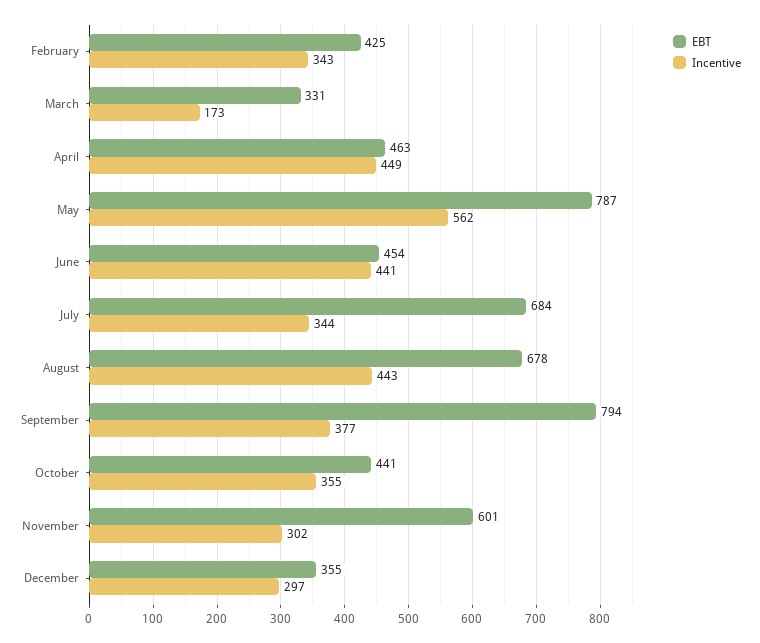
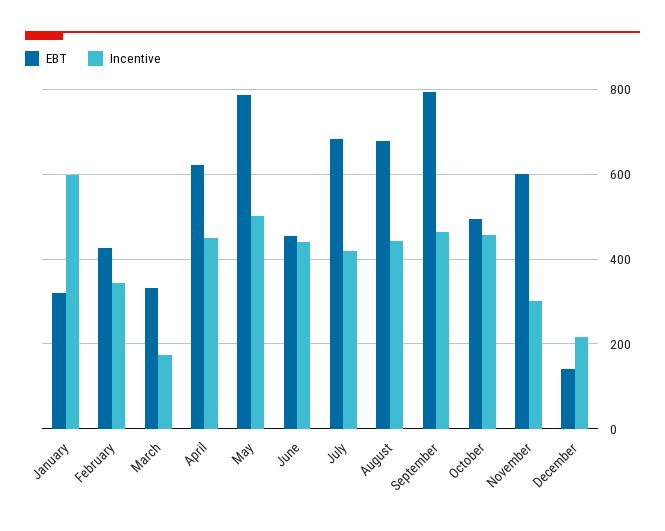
EBT, April: 463 -> 620
Incentive, May: 562 -> 500
Incentive, July: 344 -> 420
Incentive, September: 377 -> 460
EBT, October: 441 -> 500
Incentive, October: 355 -> 460
EBT, December: 355 -> 140
Incentive, December: 297 -> 220
EBT, January: none -> 320
Incentive, January: none -> 600

